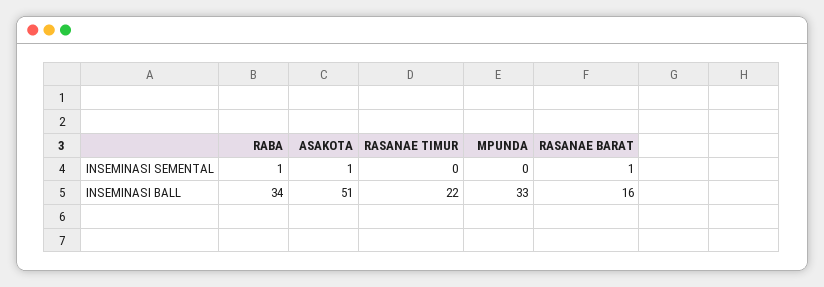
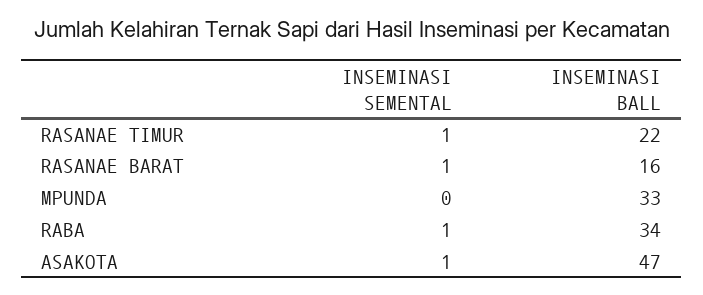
RASANAE TIMUR, INSEMINASI SEMENTAL: 0 -> 1
ASAKOTA, INSEMINASI BALL: 51 -> 47

